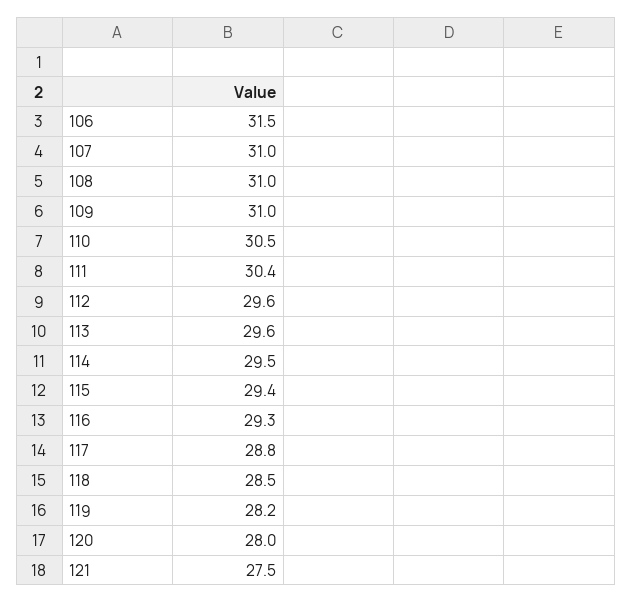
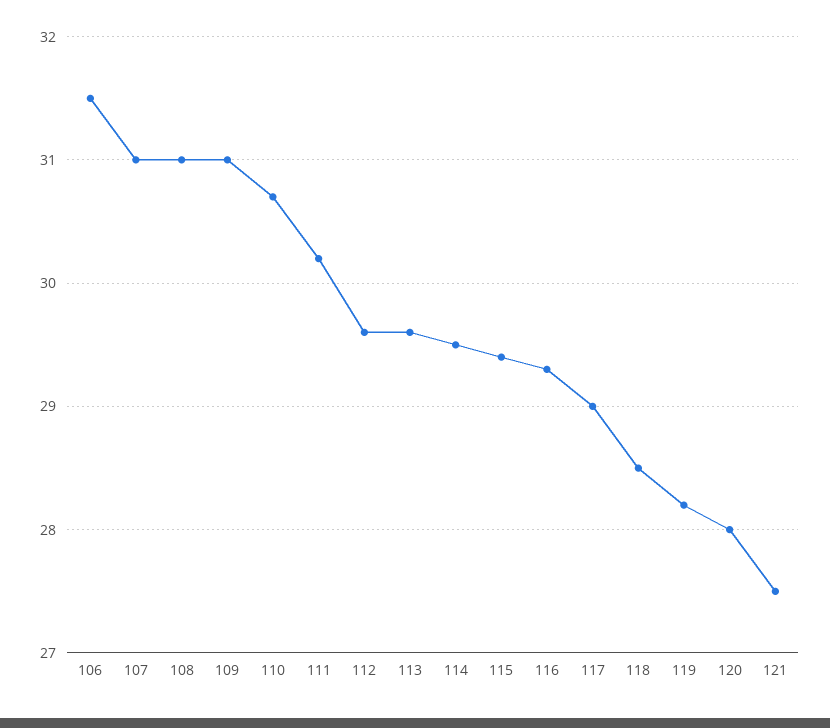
110: 30.5 -> 30.7
111: 30.4 -> 30.2
117: 28.8 -> 29

